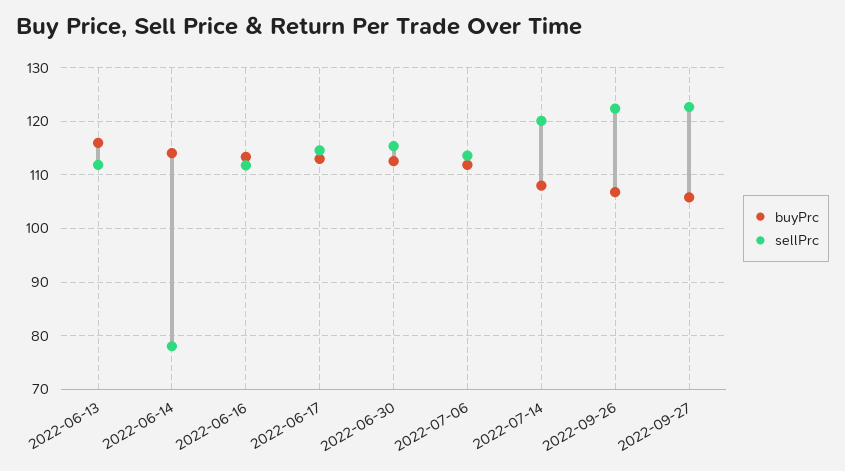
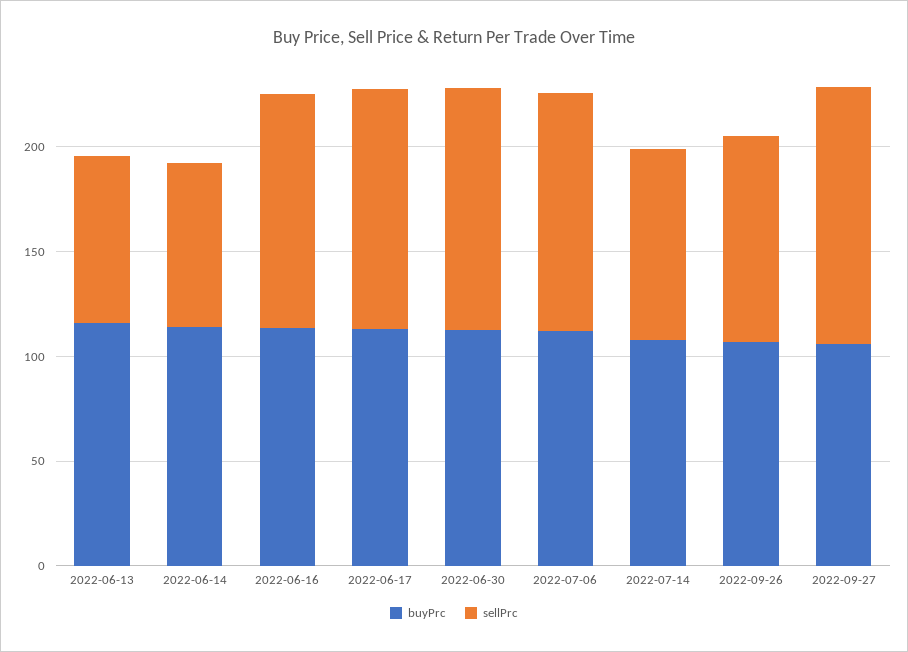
sellPrc, 2022-06-13: 112 -> 80
sellPrc, 2022-07-14: 120 -> 90
sellPrc, 2022-09-26: 122 -> 100

